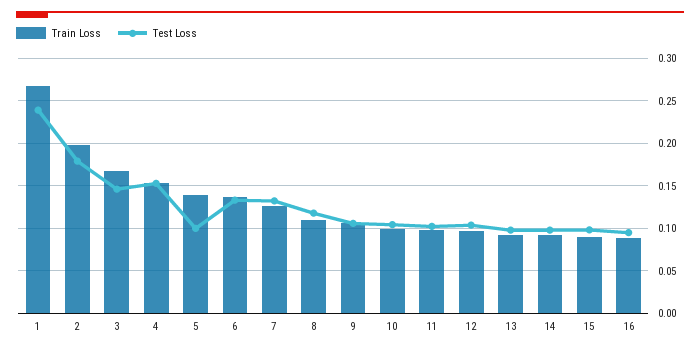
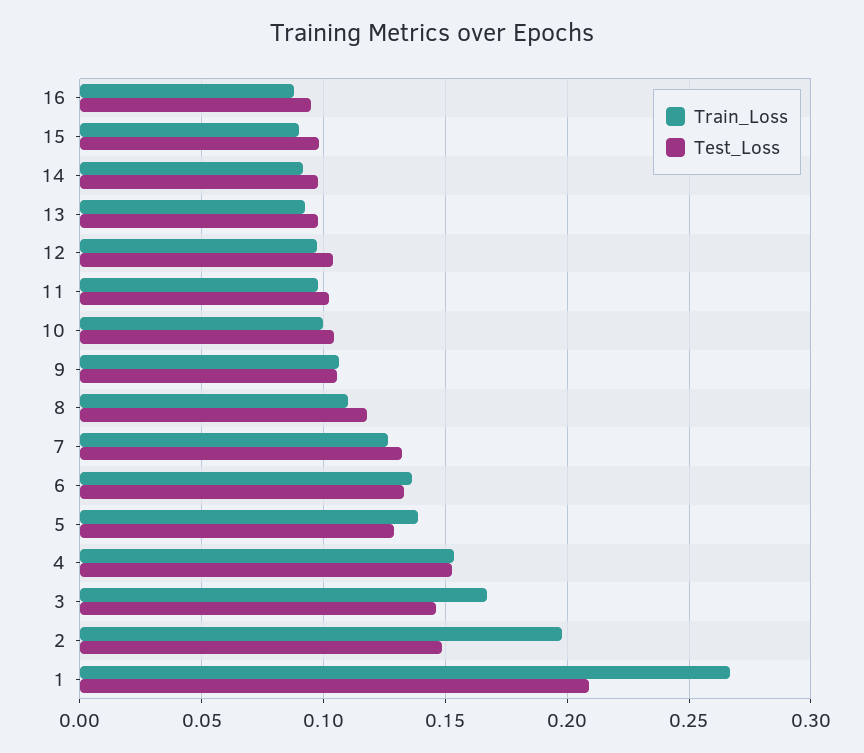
Test Loss, 1: 0.24 -> 0.21
Test Loss, 2: 0.18 -> 0.15
Test Loss, 5: 0.1 -> 0.13

